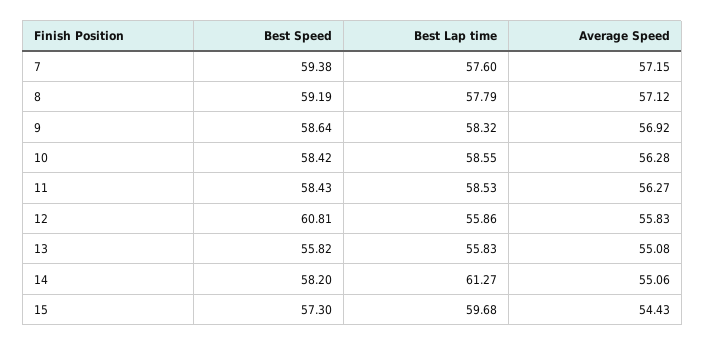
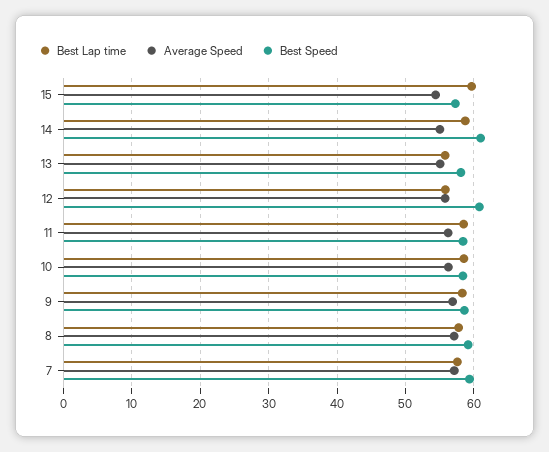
Best Speed, 13: 55.82 -> 58
Best Speed, 14: 58.2 -> 61
Best Lap time, 14: 61.27 -> 59

